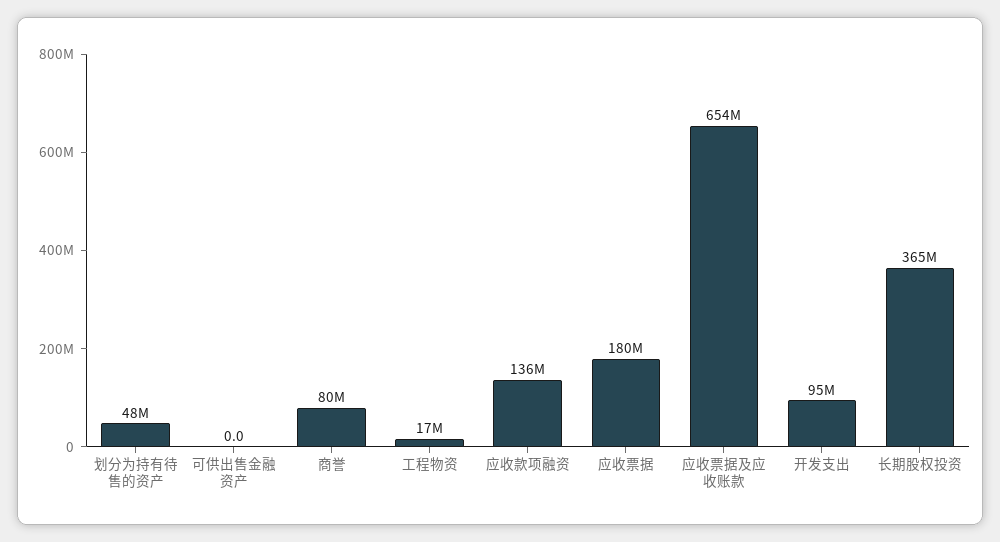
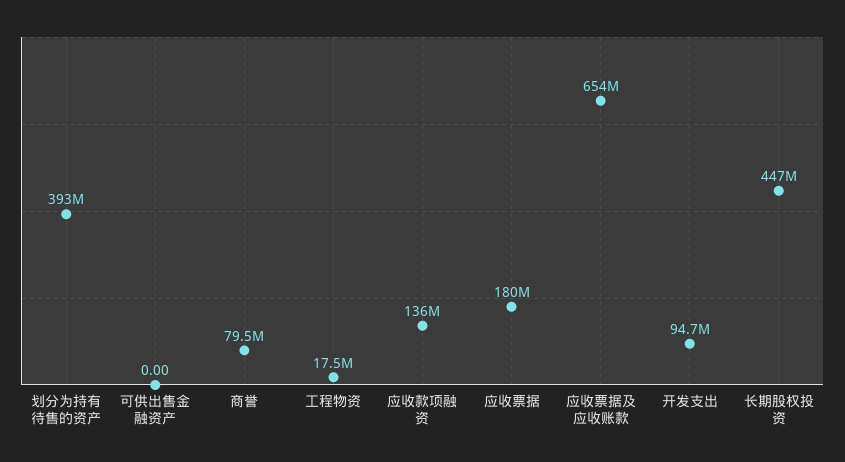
划分为持有待售的资产: 48000000 -> 393000000
长期股权投资: 365000000 -> 447000000

